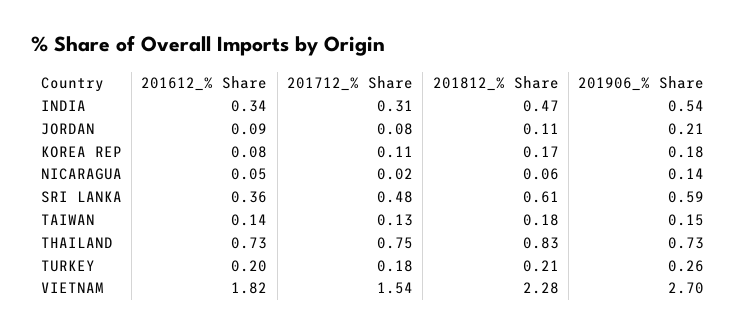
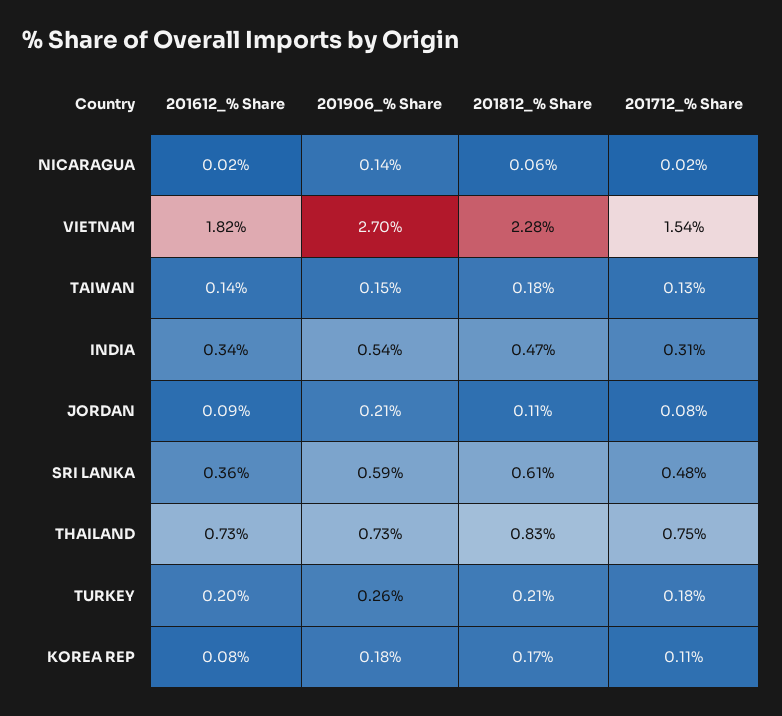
201612_% Share, NICARAGUA: 0.05 -> 0.02

